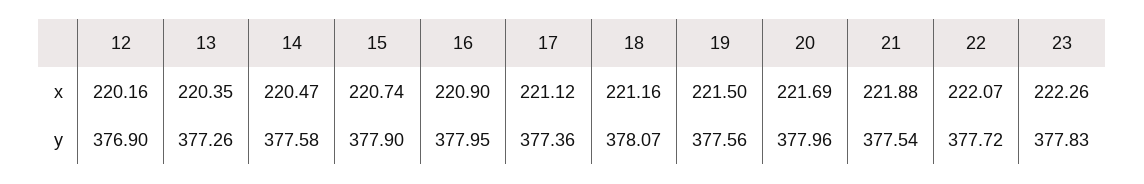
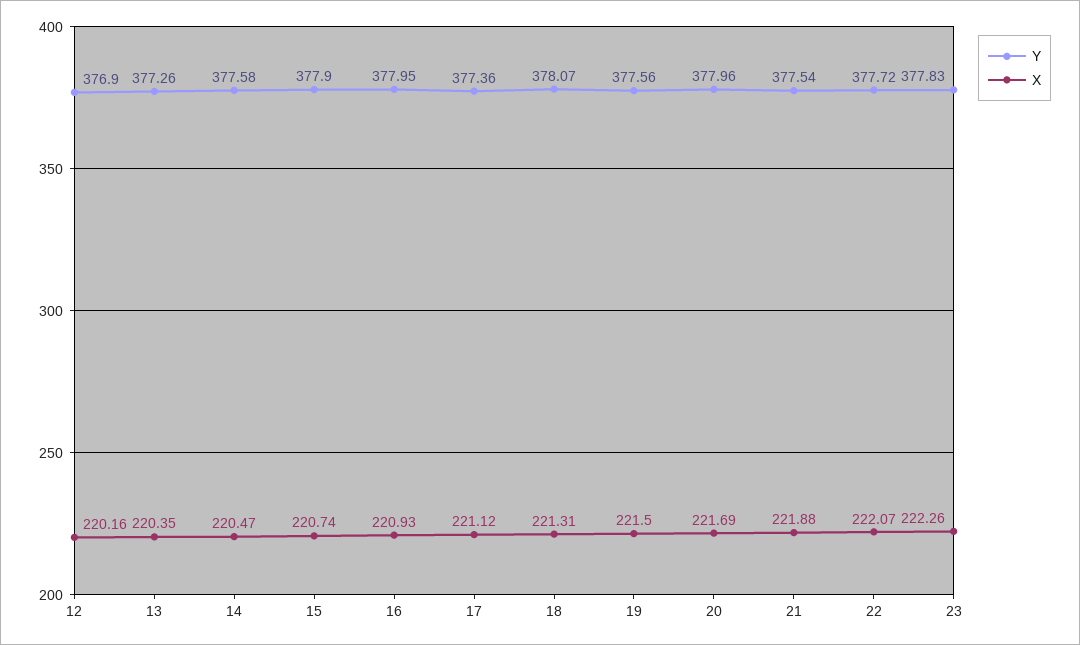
x, 16: 220.9 -> 220.93
x, 18: 221.16 -> 221.31

